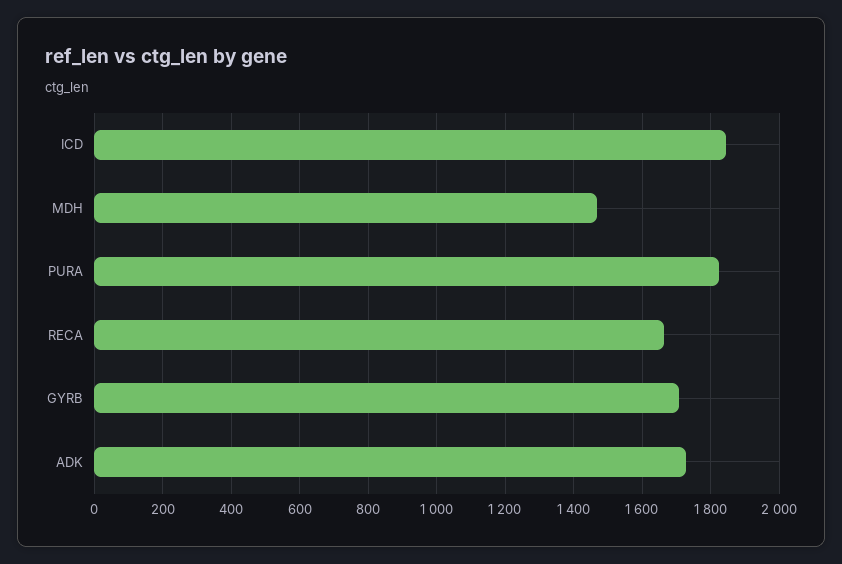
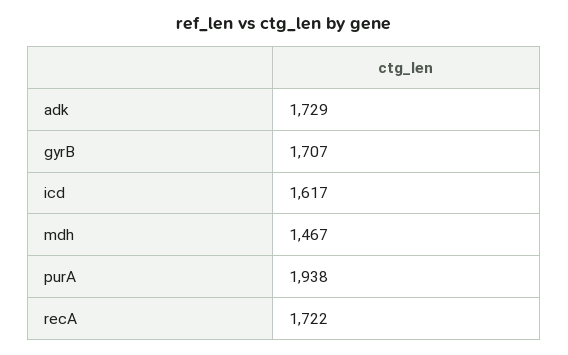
ICD: 1840 -> 1617
PURA: 1820 -> 1938
RECA: 1660 -> 1722

